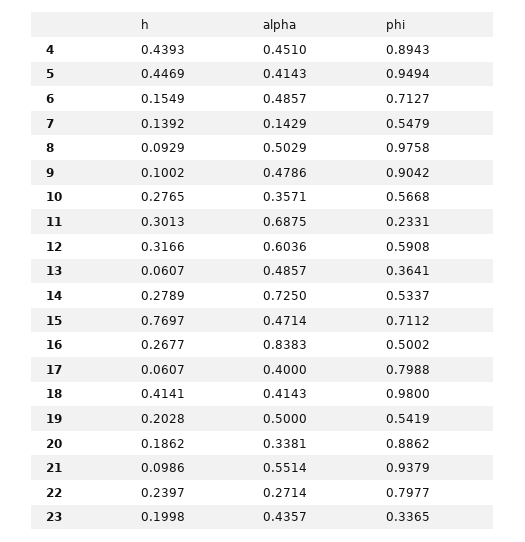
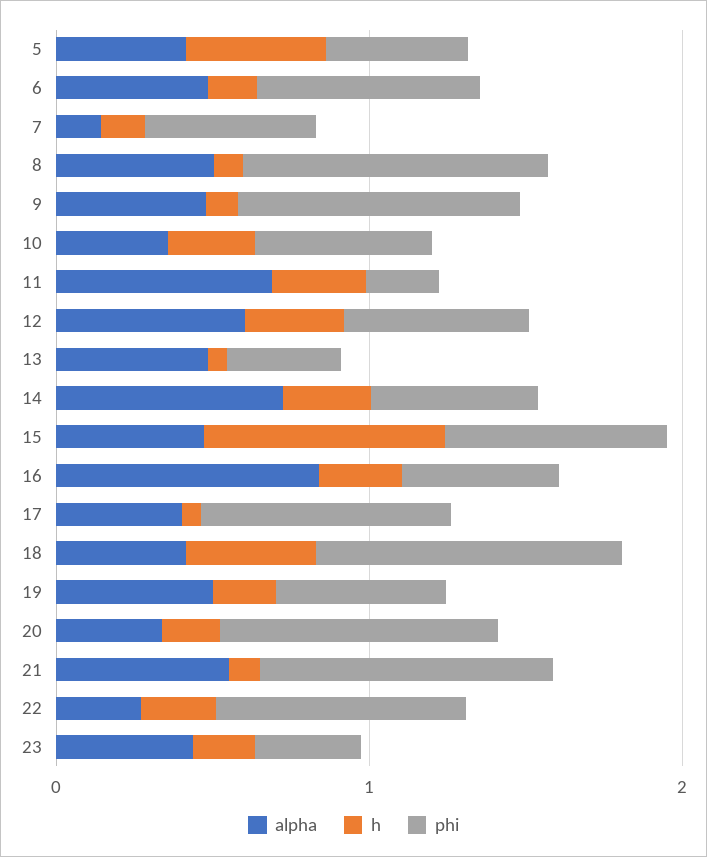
h, 4: 0.4393 -> none
alpha, 4: 0.451 -> none
phi, 4: 0.8943 -> none
phi, 5: 0.9494 -> 0.4

